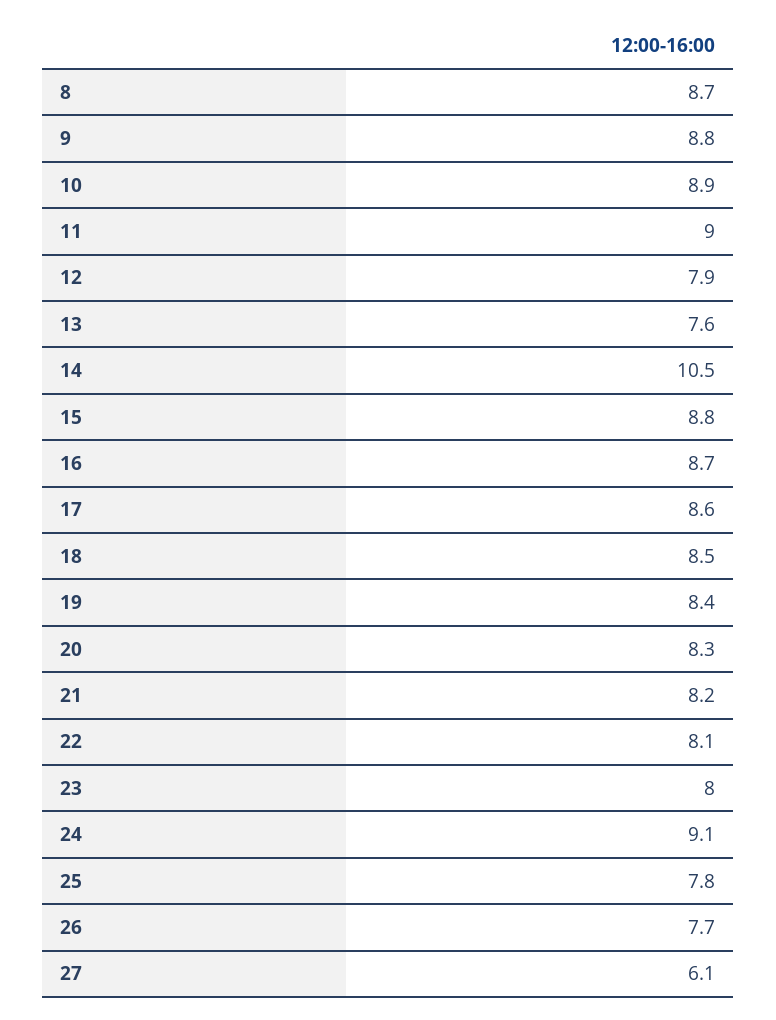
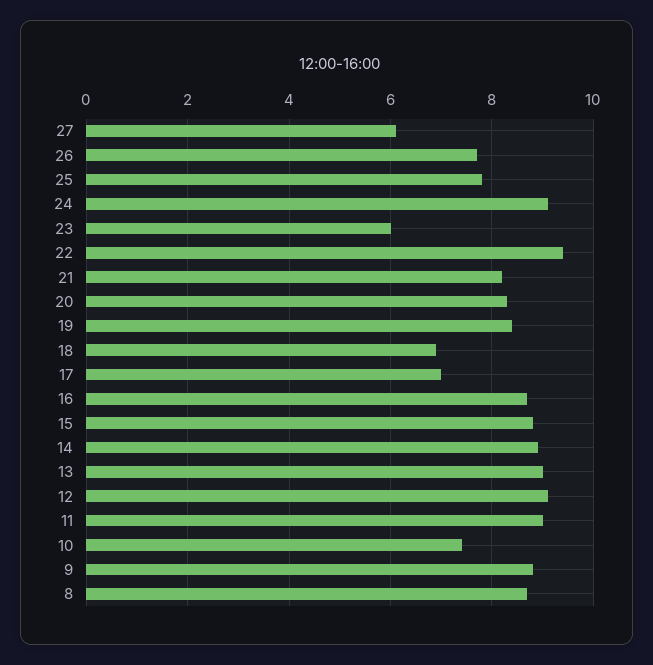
10: 8.9 -> 7.5
12: 7.9 -> 9
13: 7.6 -> 9
14: 10.5 -> 9
17: 8.6 -> 7
18: 8.5 -> 7
22: 8.1 -> 9.5
23: 8 -> 6

